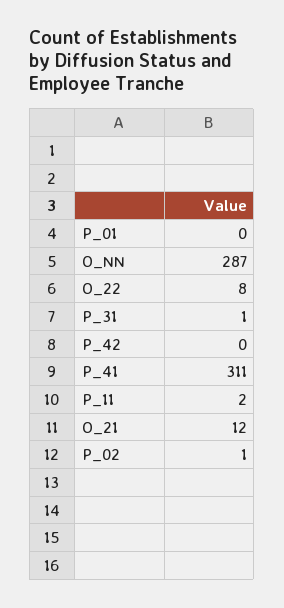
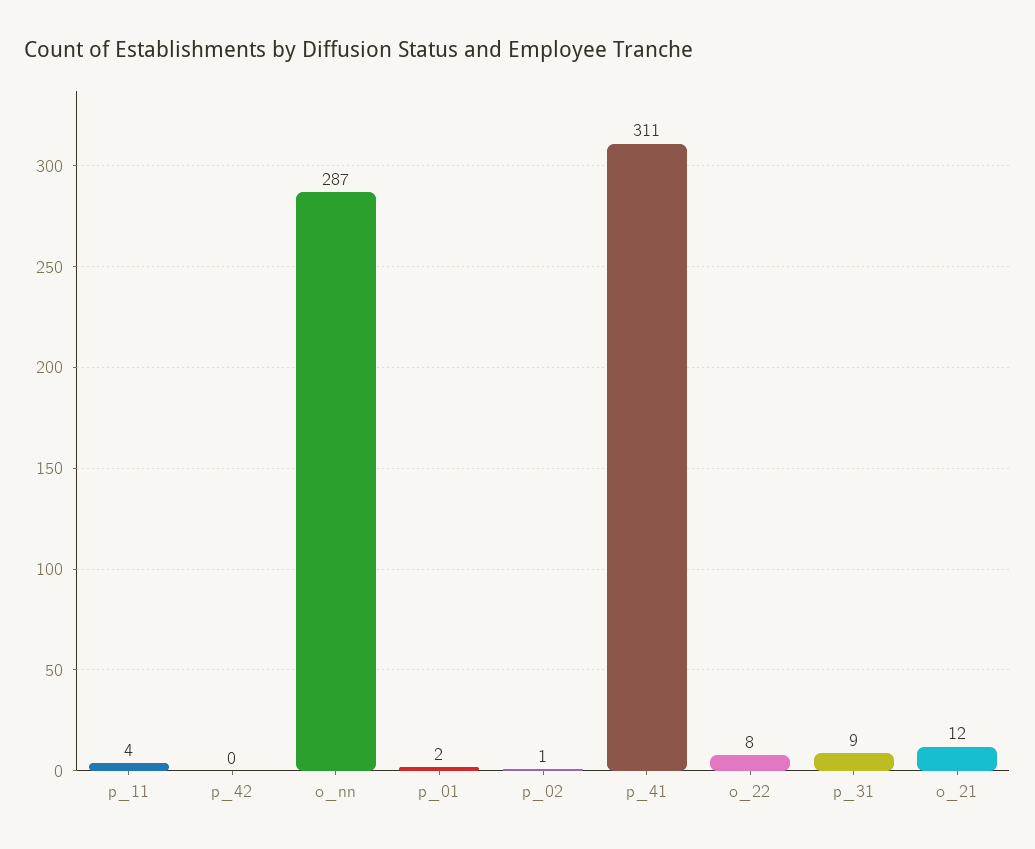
P_01: 0 -> 2
P_31: 1 -> 9
P_11: 2 -> 4

